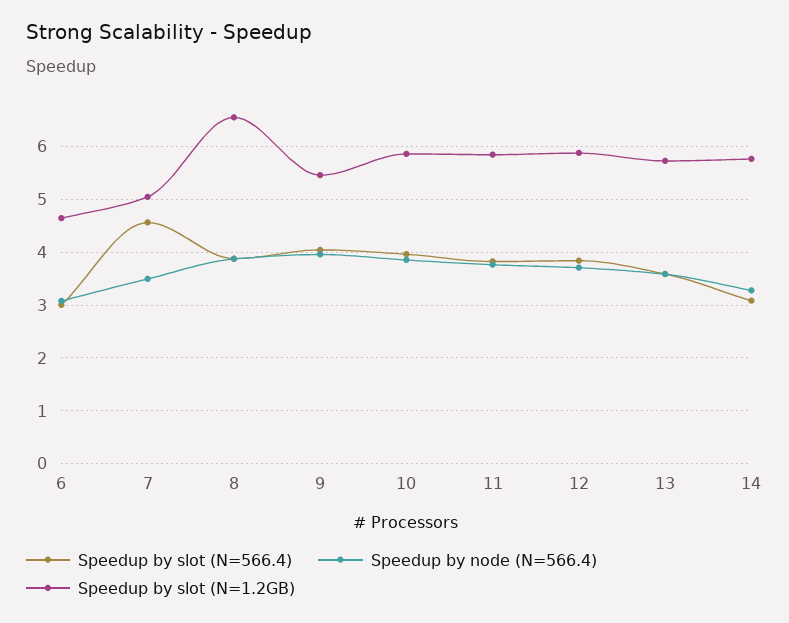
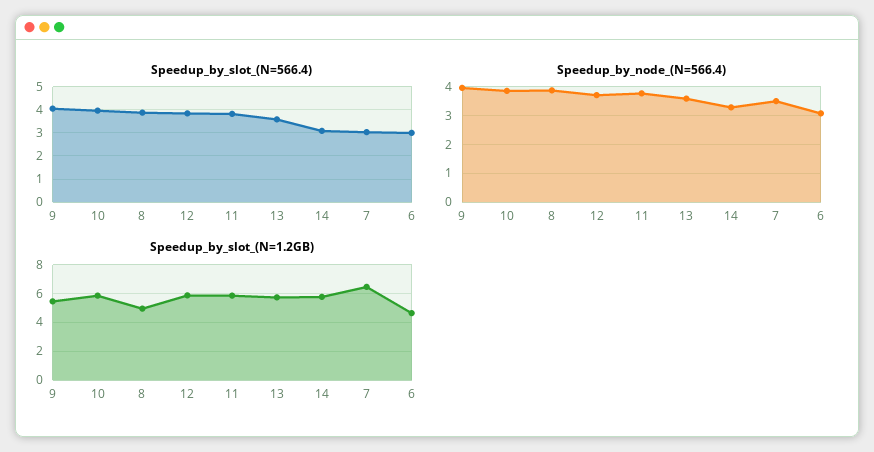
Speedup by slot (N=566.4), 7: 4.6 -> 3
Speedup by slot (N=1.2GB), 7: 5 -> 6.5
Speedup by slot (N=1.2GB), 8: 6.6 -> 5

